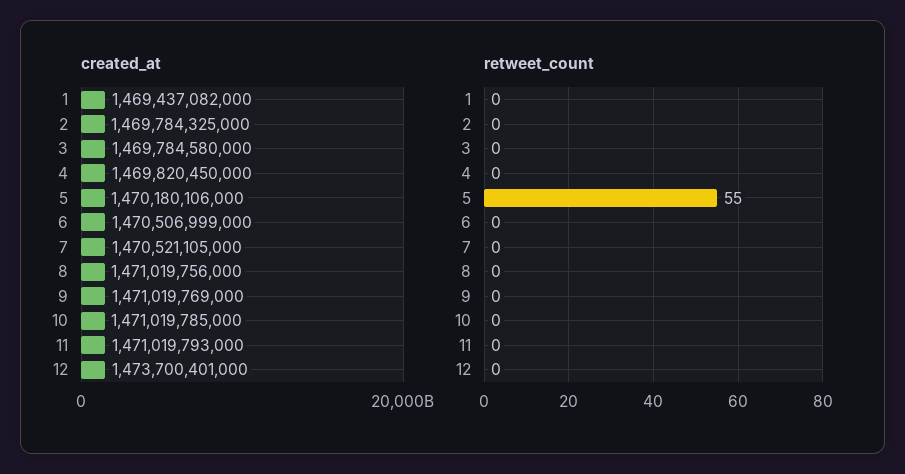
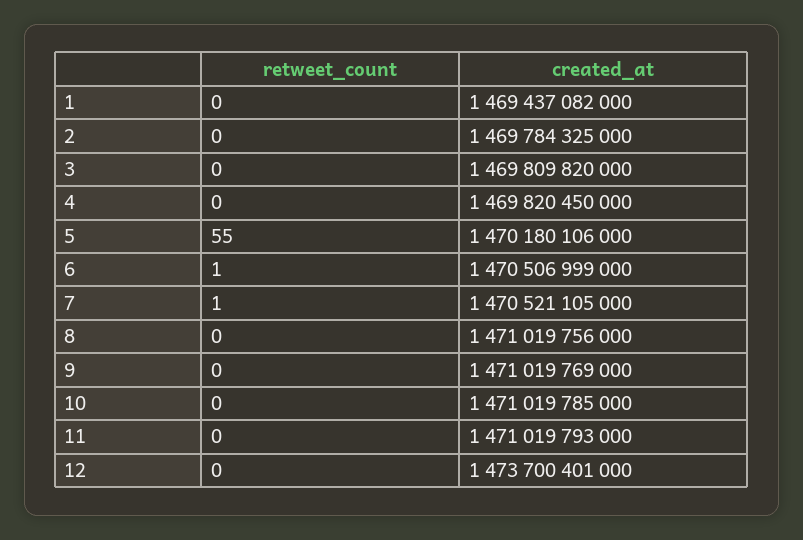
created_at, 3: 1469784580000 -> 1469809820000
retweet_count, 6: 0 -> 1
retweet_count, 7: 0 -> 1

